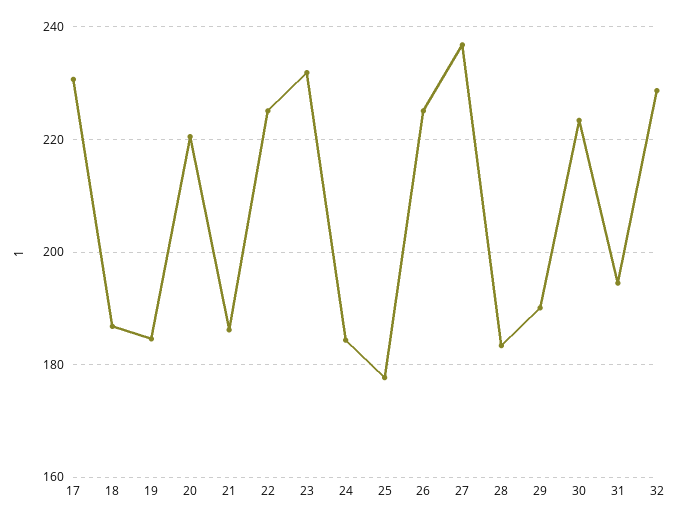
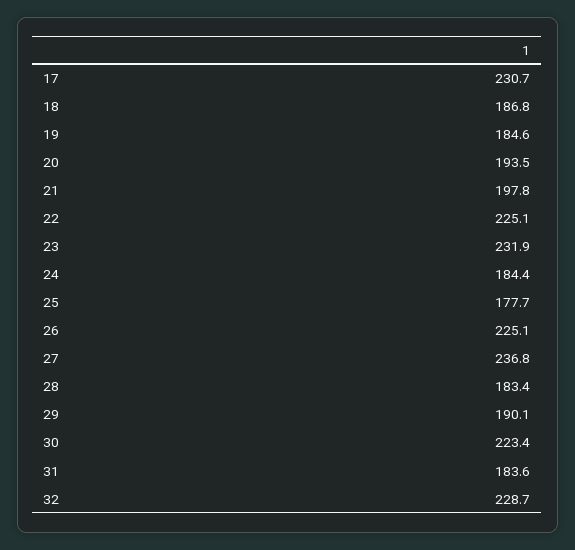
20: 220 -> 193.5
21: 186 -> 197.8
31: 194 -> 183.6

